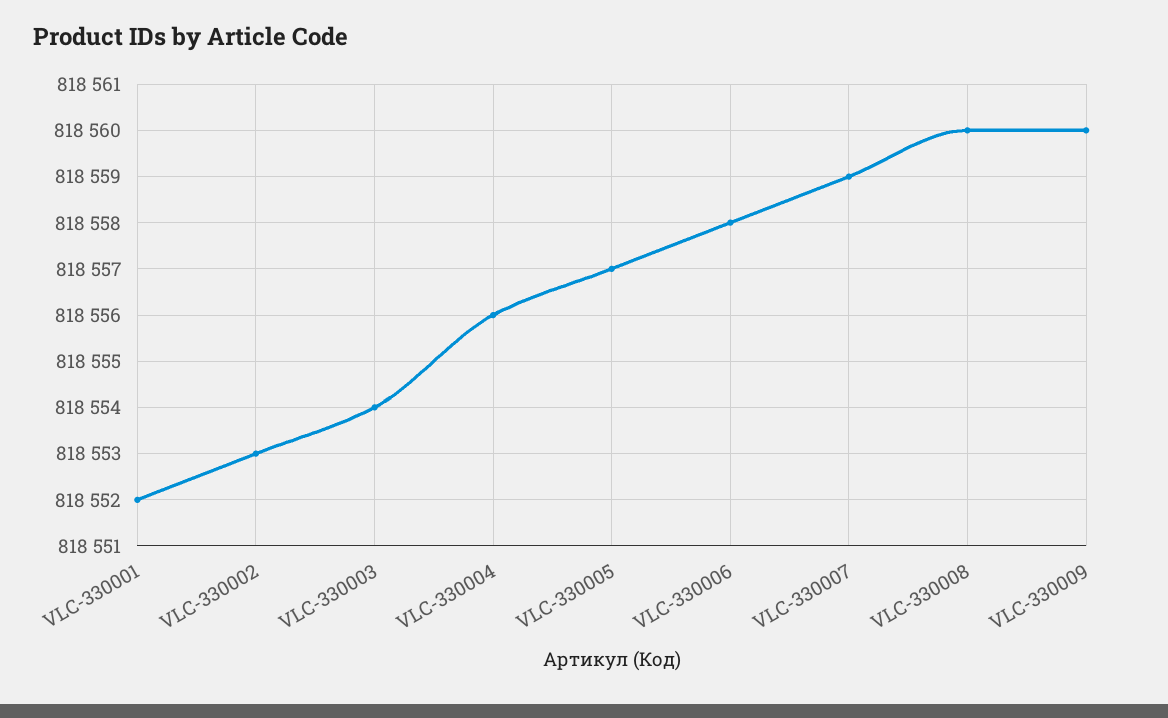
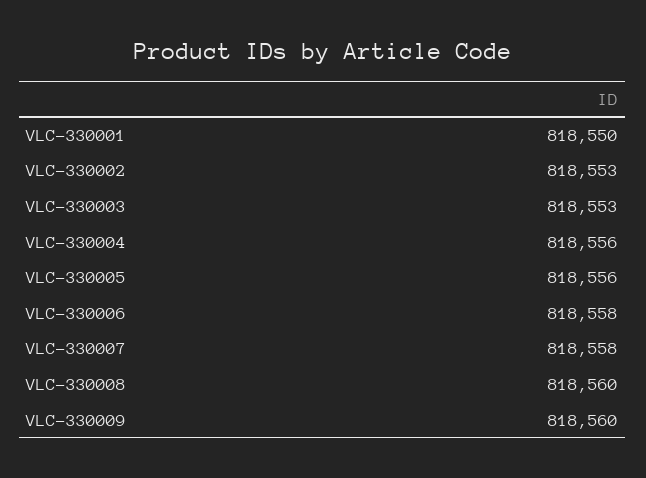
VLC-330001: 818552 -> 818550
VLC-330003: 818554 -> 818553
VLC-330005: 818557 -> 818556
VLC-330007: 818559 -> 818558

